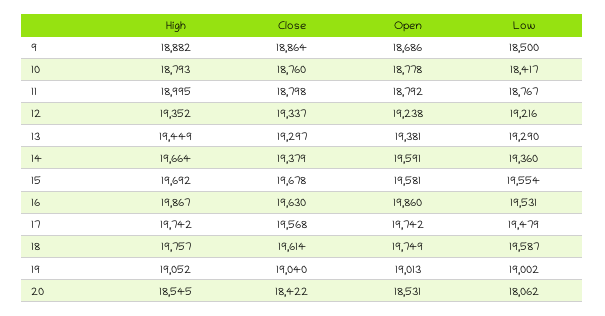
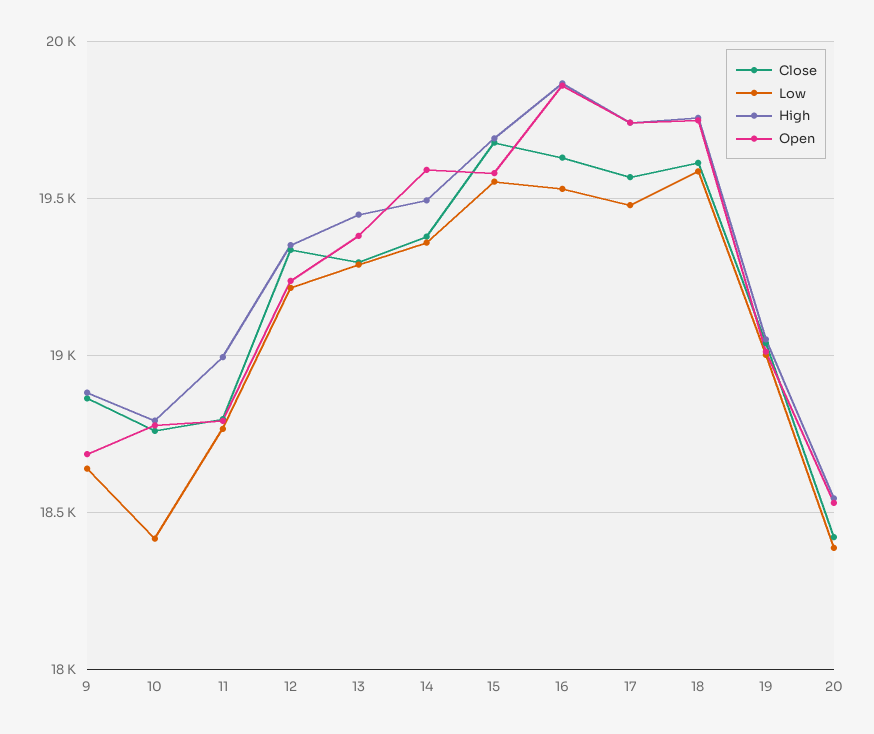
Low, 9: 18500 -> 18650
High, 14: 19664 -> 19500
Low, 20: 18062 -> 18400

